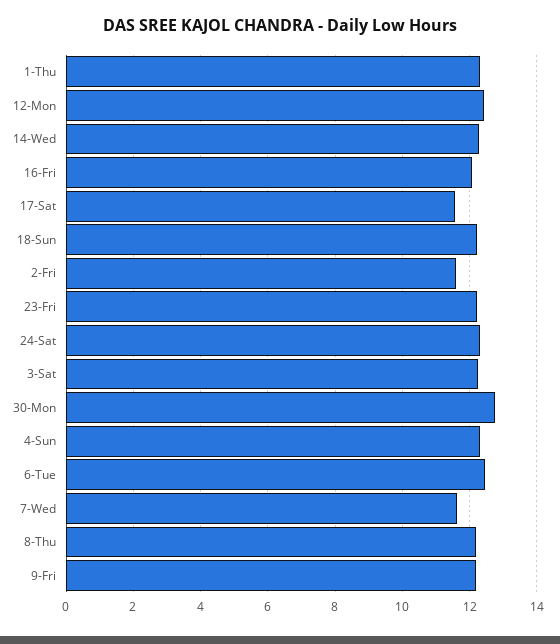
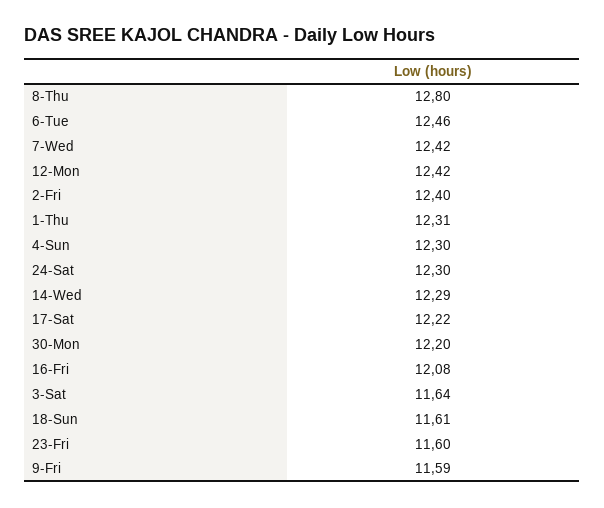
17-Sat: 11.6 -> 12.22
18-Sun: 12.2 -> 11.61
2-Fri: 11.6 -> 12.4
23-Fri: 12.2 -> 11.6
3-Sat: 12.2 -> 11.64
30-Mon: 12.8 -> 12.2
7-Wed: 11.6 -> 12.42
8-Thu: 12.2 -> 12.8
9-Fri: 12.2 -> 11.59

